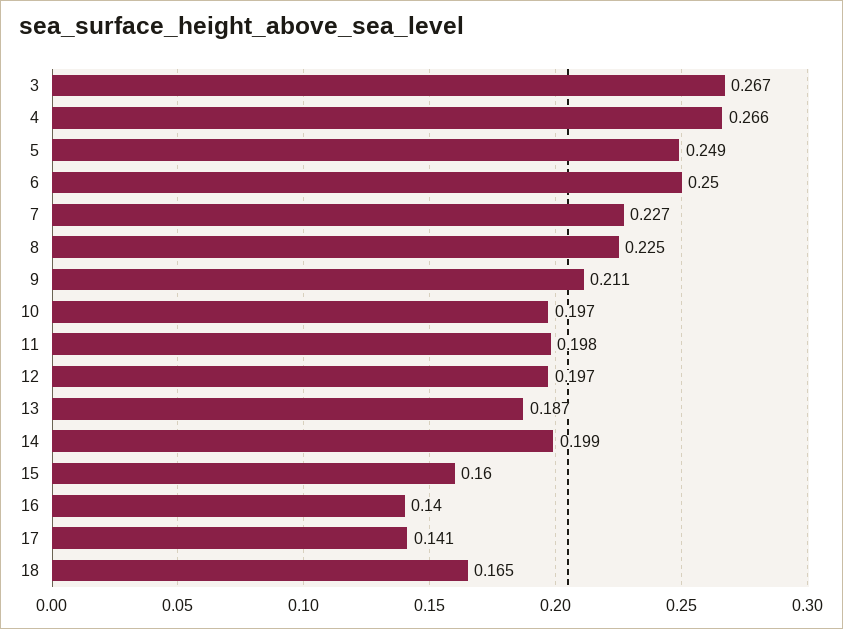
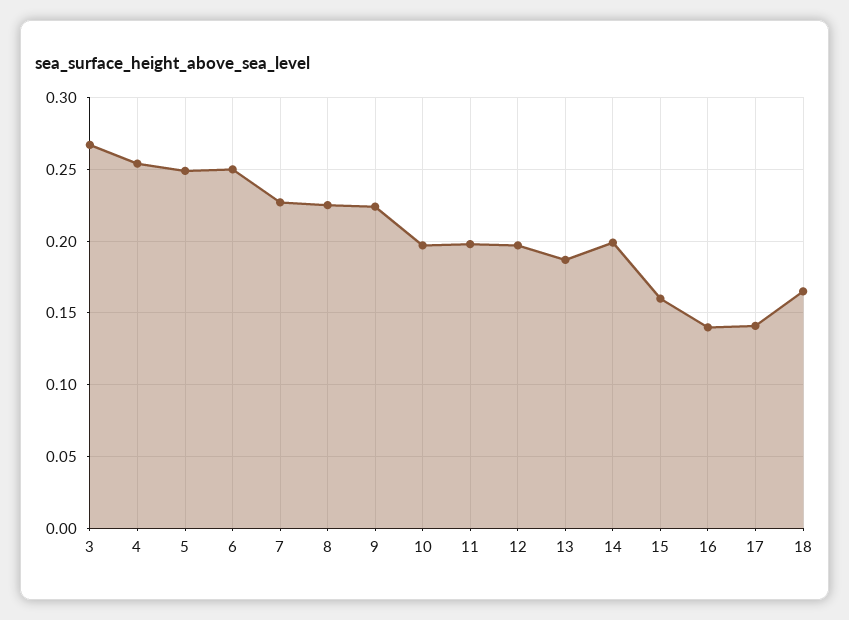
4: 0.266 -> 0.255
9: 0.211 -> 0.225

